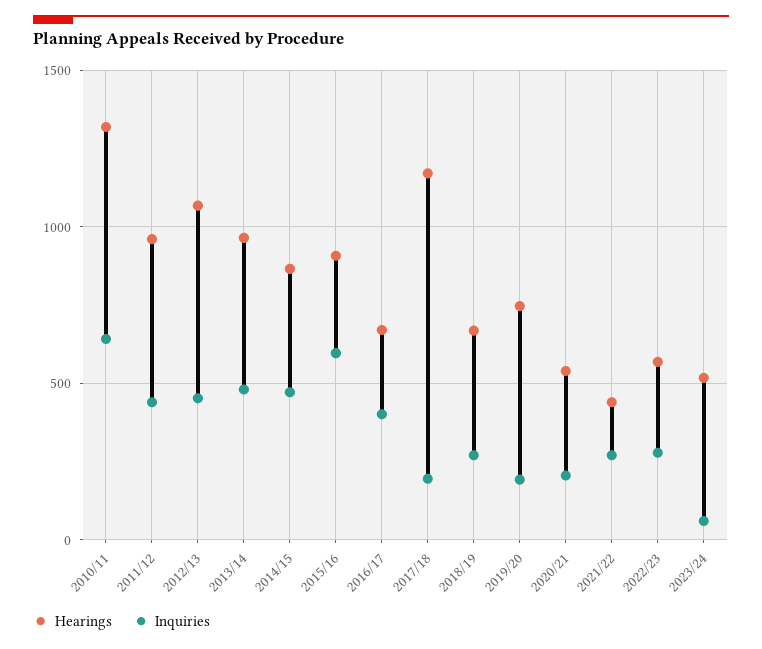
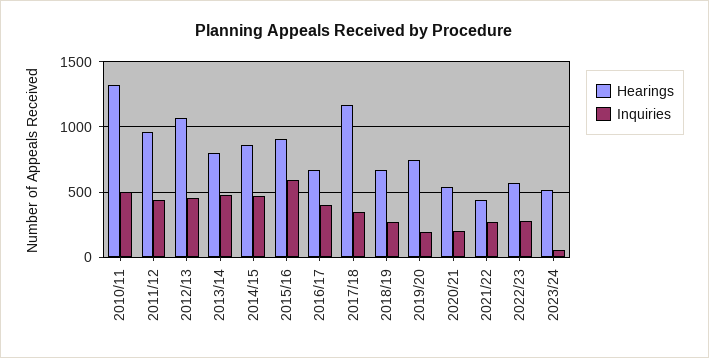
Inquiries, 2010/11: 650 -> 500
Hearings, 2013/14: 950 -> 800
Inquiries, 2017/18: 200 -> 350

